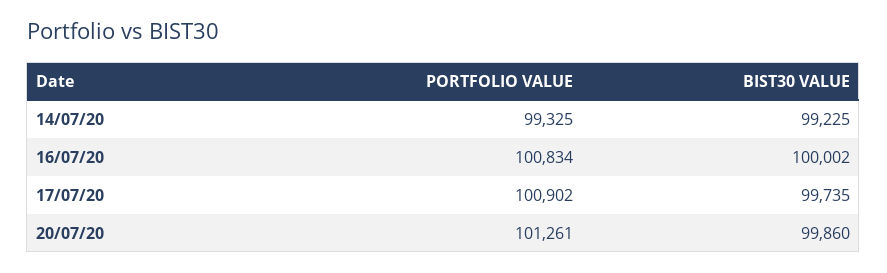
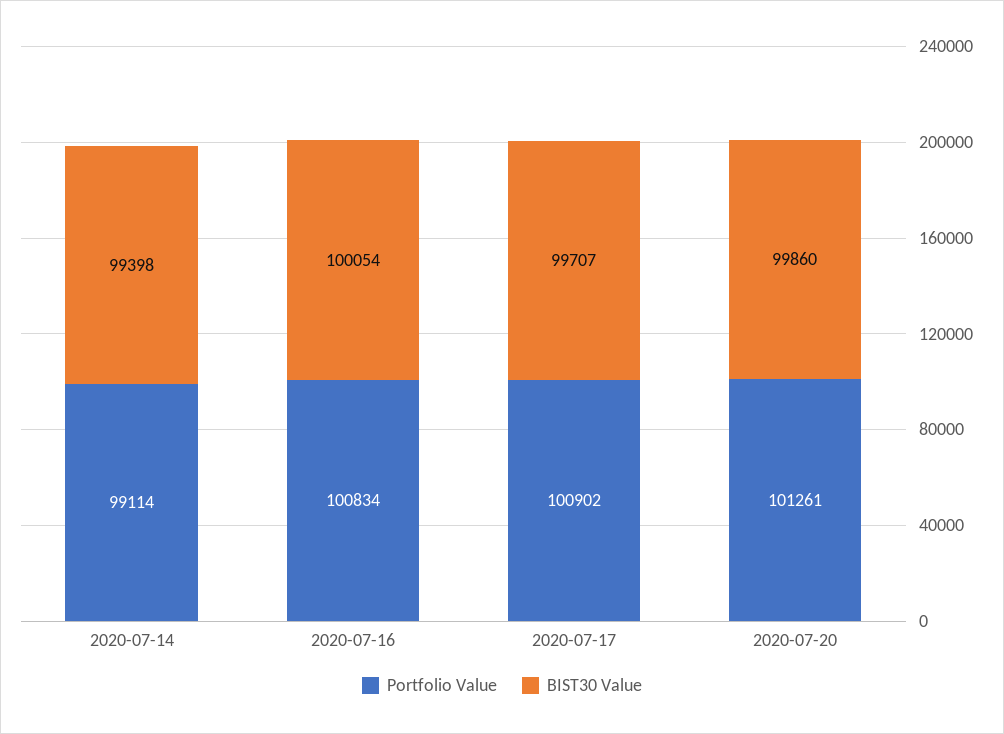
PORTFOLIO VALUE, 14/07/20: 99325 -> 99114
BIST30 VALUE, 14/07/20: 99225 -> 99398
BIST30 VALUE, 16/07/20: 100002 -> 100054
BIST30 VALUE, 17/07/20: 99735 -> 99707

